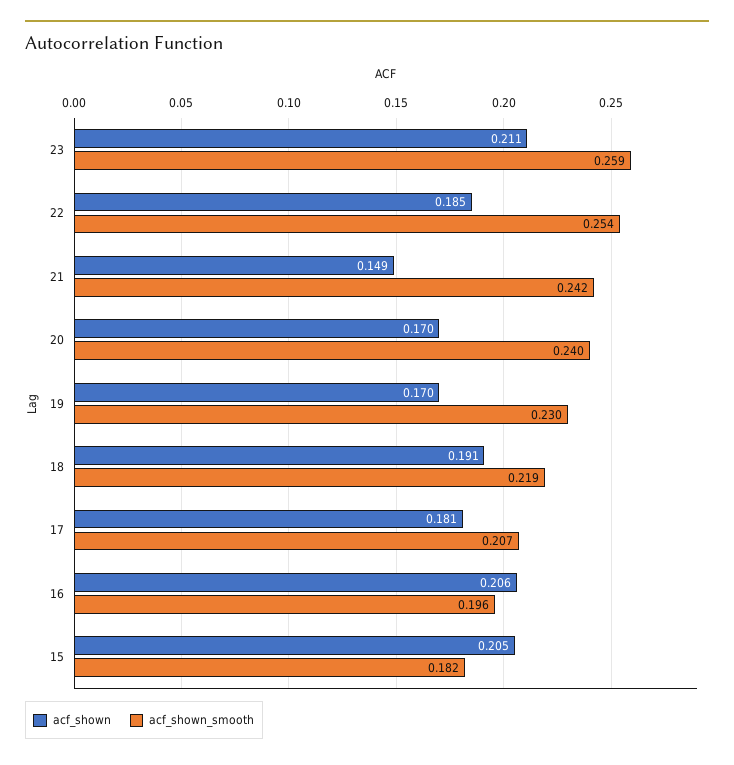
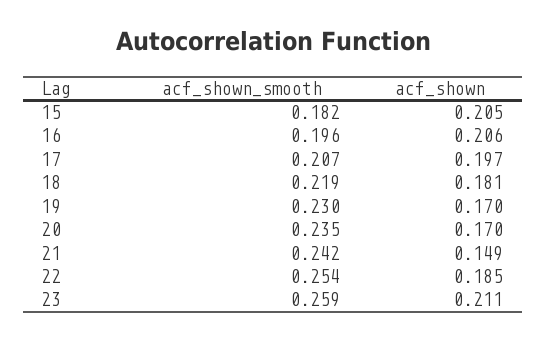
acf_shown_smooth, 20: 0.24 -> 0.235
acf_shown, 18: 0.191 -> 0.181
acf_shown, 17: 0.181 -> 0.197

